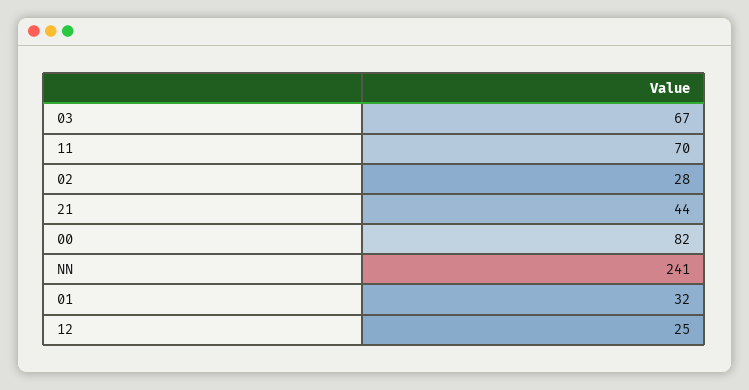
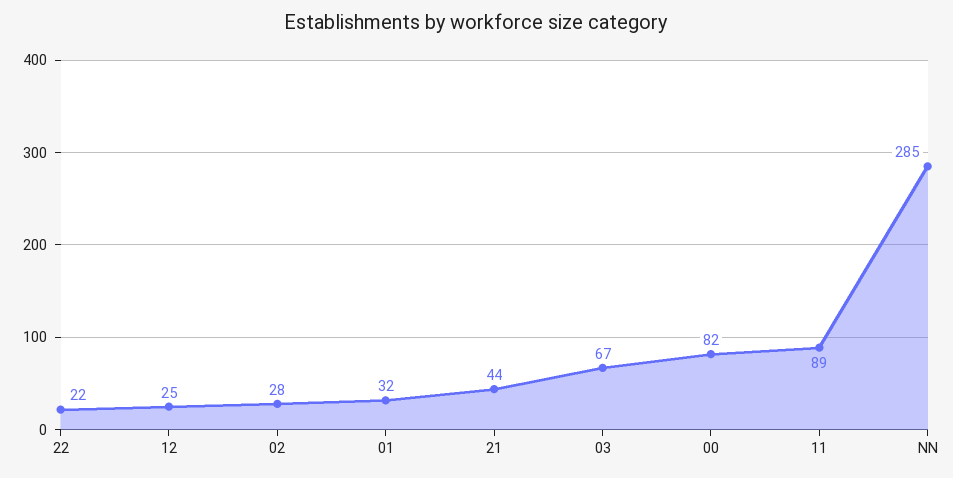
11: 70 -> 89
NN: 241 -> 285
22: none -> 22

